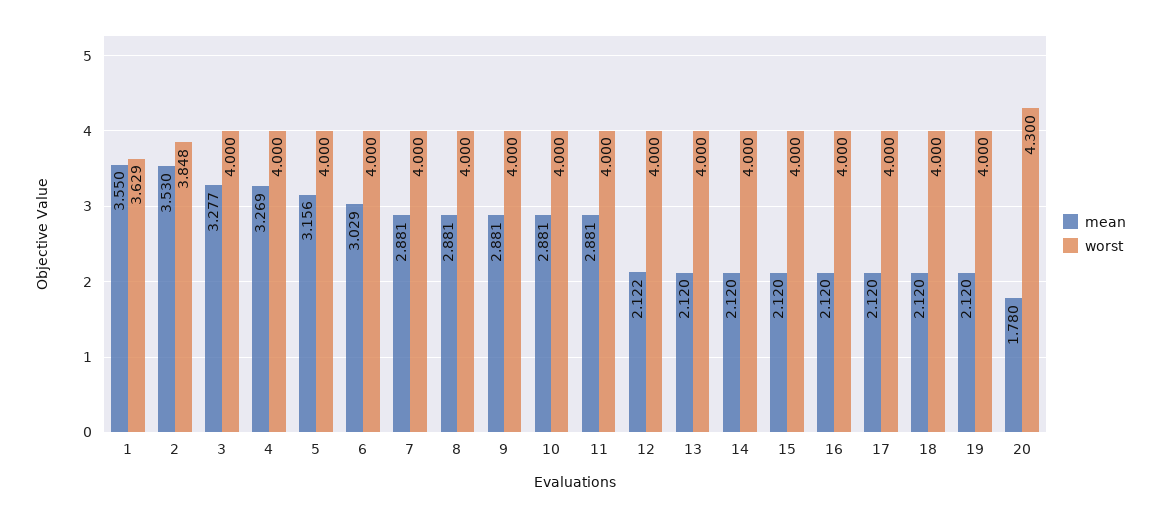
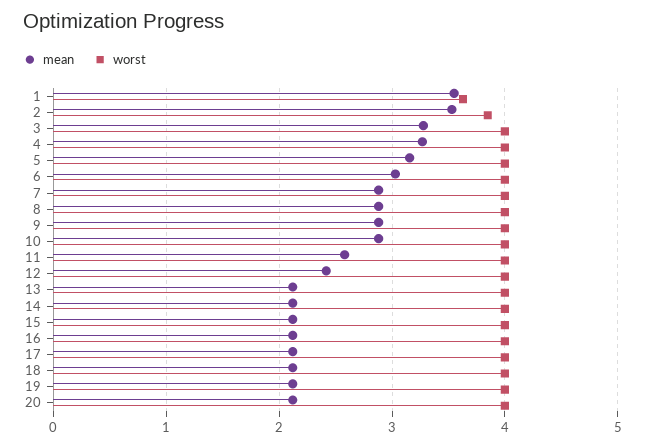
mean, 11: 2.881 -> 2.6
mean, 12: 2.122 -> 2.4
mean, 20: 1.78 -> 2.1
worst, 20: 4.3 -> 4

